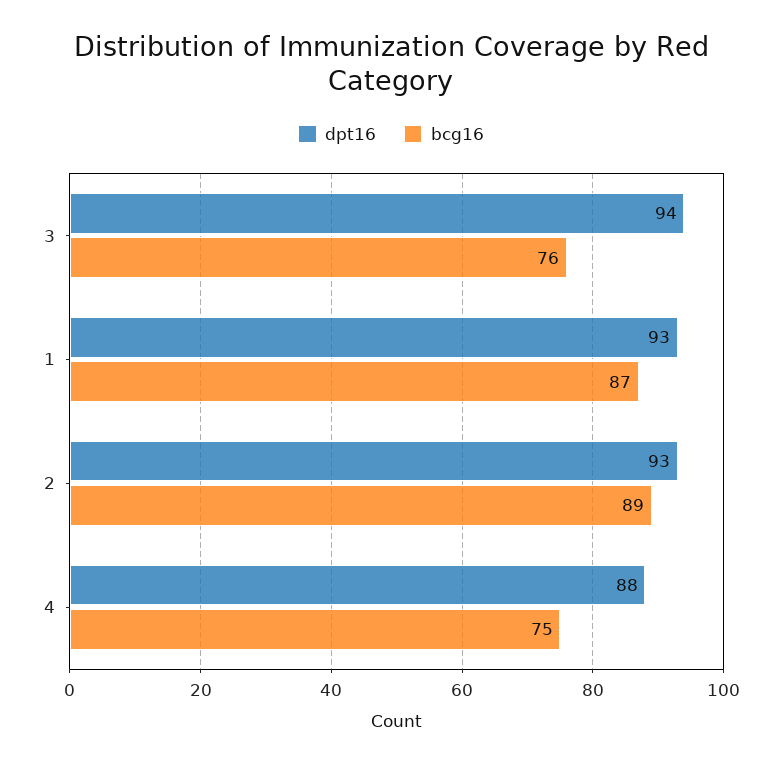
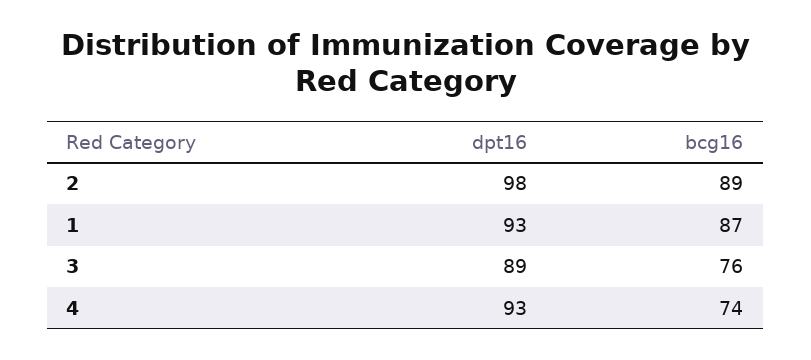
dpt16, 3: 94 -> 89
dpt16, 2: 93 -> 98
dpt16, 4: 88 -> 93
bcg16, 4: 75 -> 74

